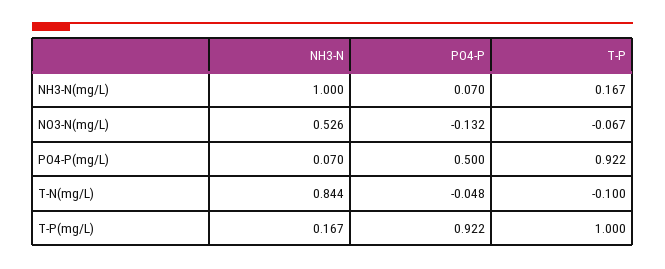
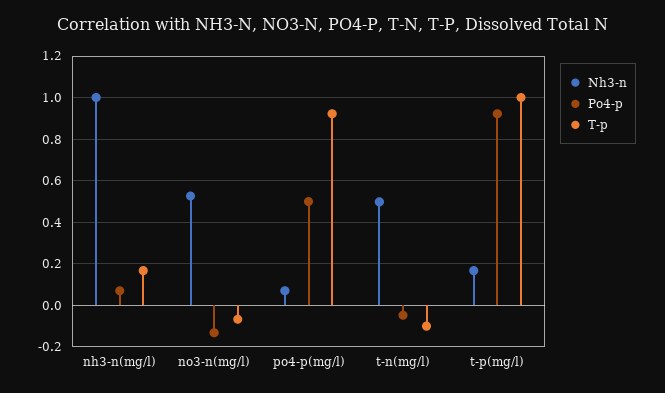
NH3-N, T-N(mg/L): 0.844 -> 0.5

